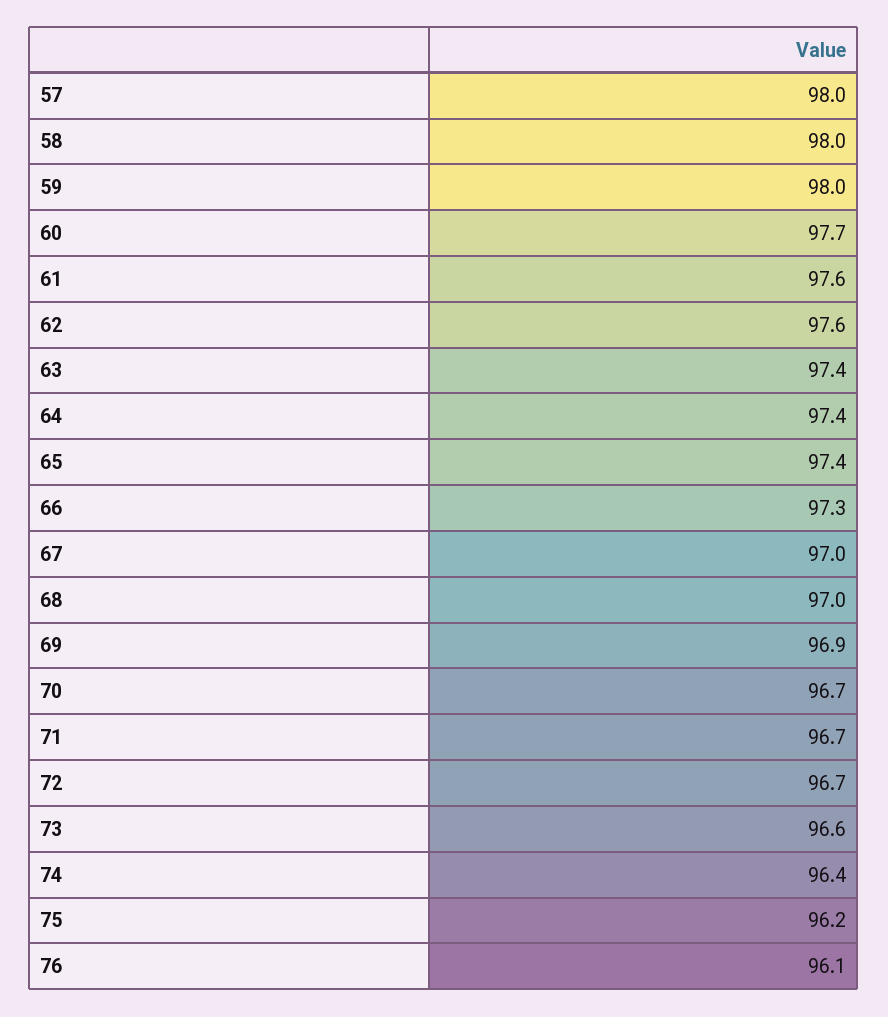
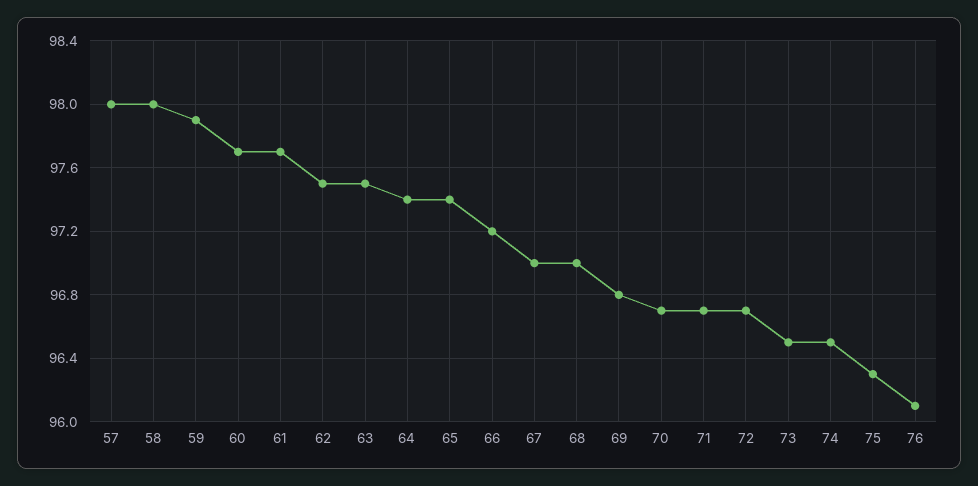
59: 98 -> 97.9
61: 97.6 -> 97.7
62: 97.6 -> 97.5
63: 97.4 -> 97.5
66: 97.3 -> 97.2
69: 96.9 -> 96.8
73: 96.6 -> 96.5
74: 96.4 -> 96.5
75: 96.2 -> 96.3

